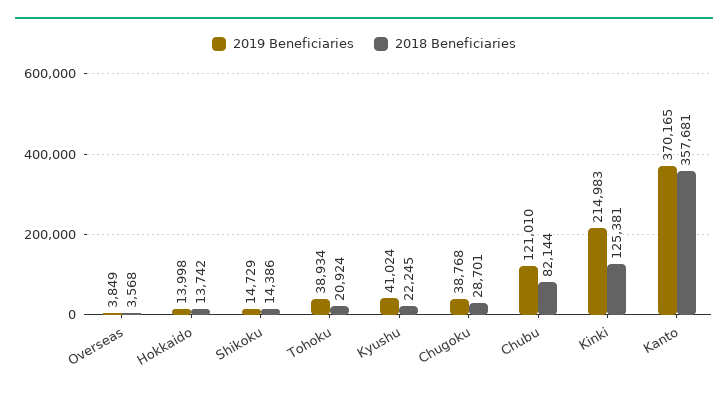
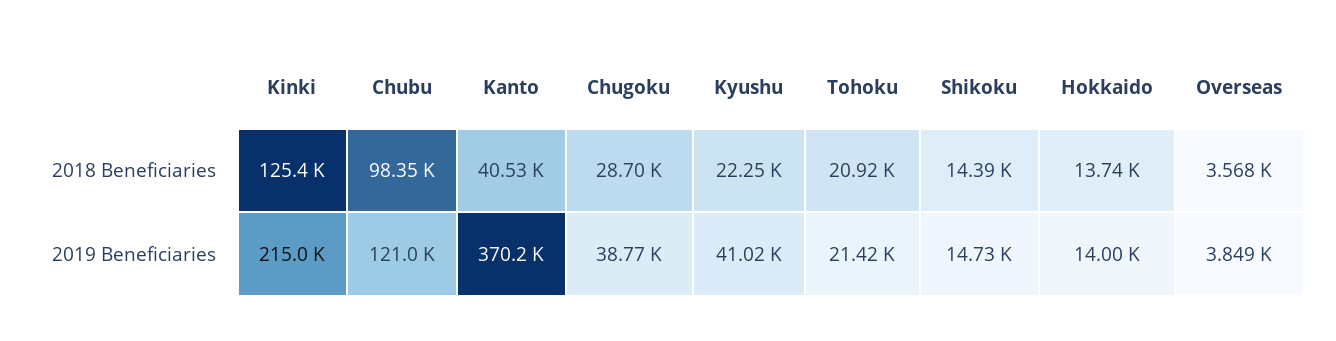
2019 Beneficiaries, Tohoku: 38934 -> 21420
2018 Beneficiaries, Chubu: 82144 -> 98350
2018 Beneficiaries, Kanto: 357681 -> 40530

